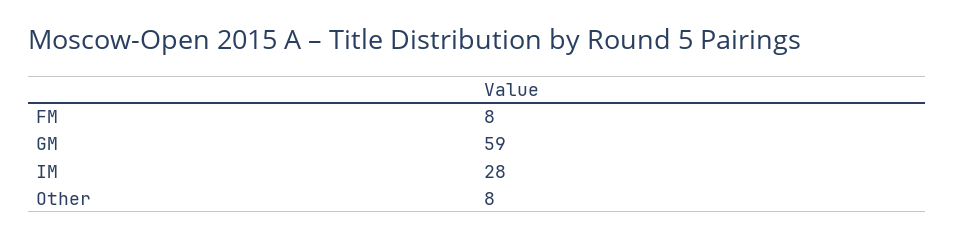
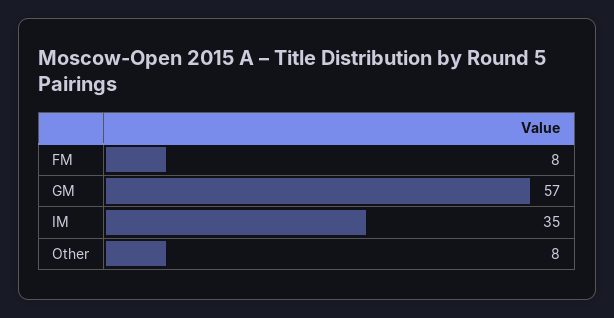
GM: 59 -> 57
IM: 28 -> 35

